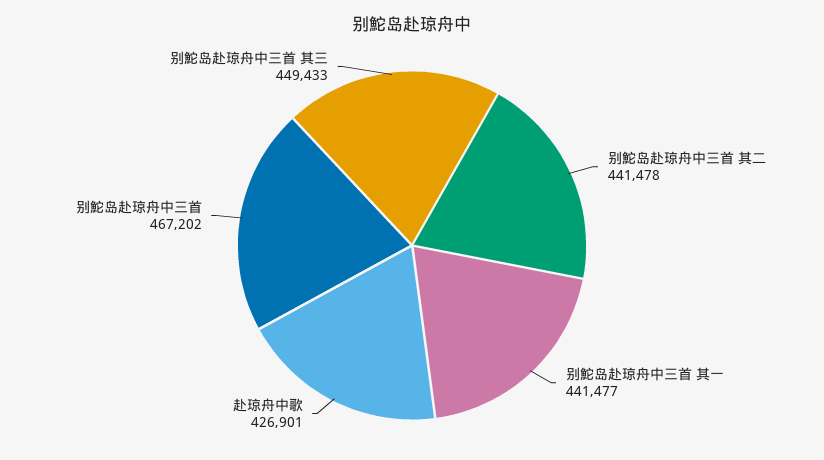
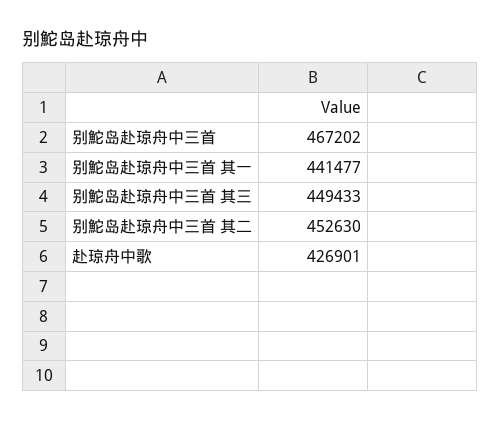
别鮀岛赴琼舟中三首 其二: 441478 -> 452630

